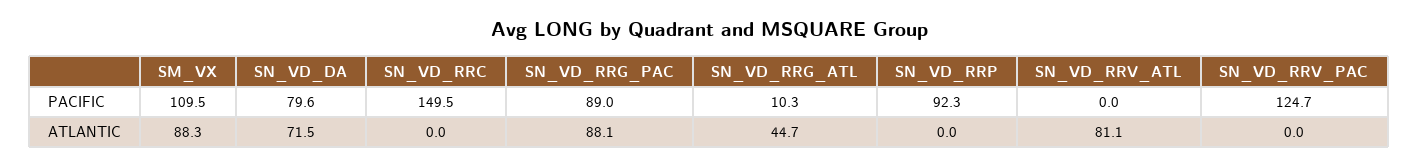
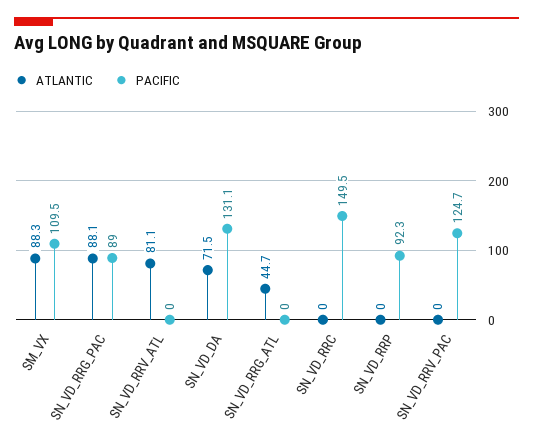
PACIFIC, SN_VD_DA: 79.6 -> 131.1
PACIFIC, SN_VD_RRG_ATL: 10.3 -> 0

